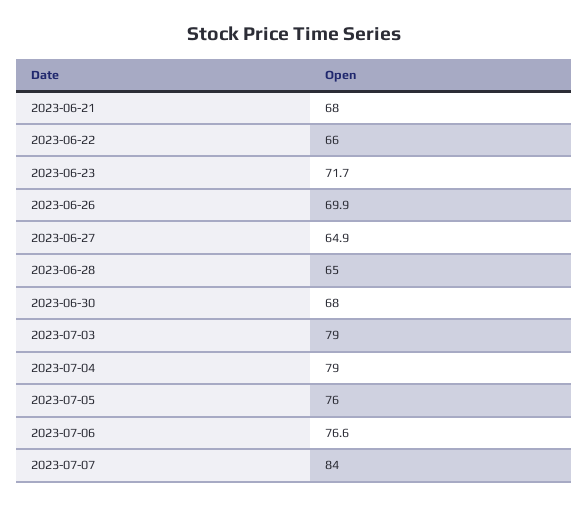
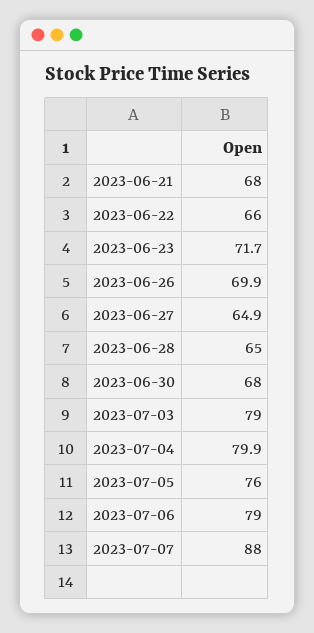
2023-07-04: 79 -> 79.9
2023-07-06: 76.6 -> 79
2023-07-07: 84 -> 88

